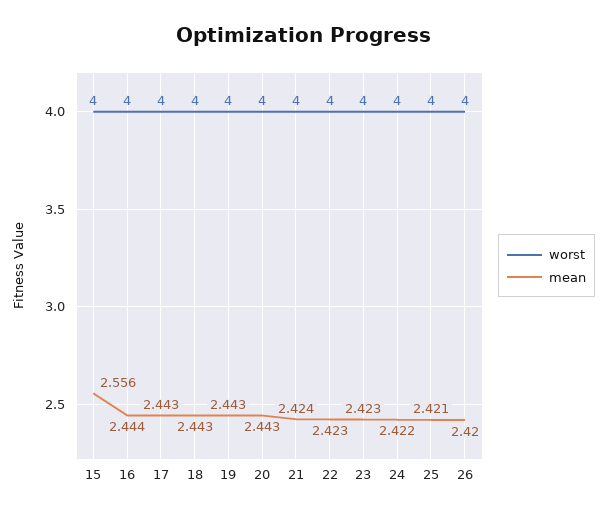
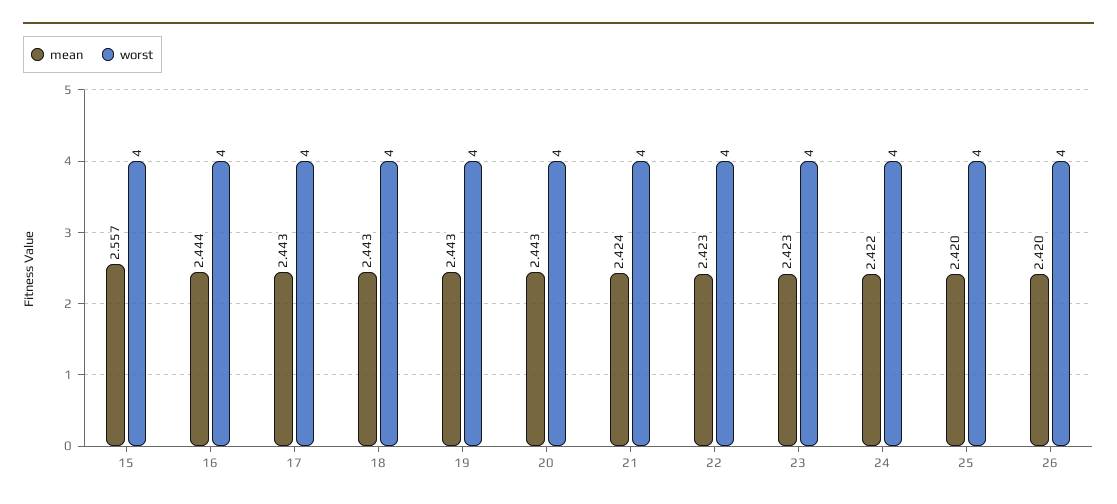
mean, 15: 2.556 -> 2.557
mean, 25: 2.421 -> 2.42

